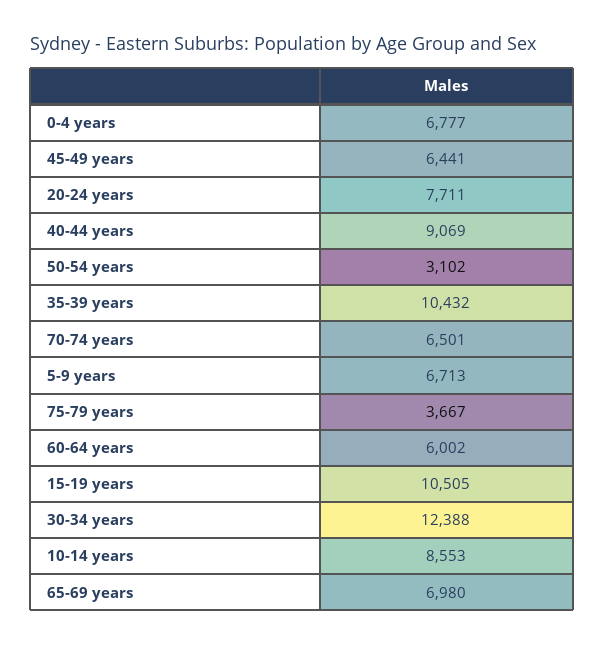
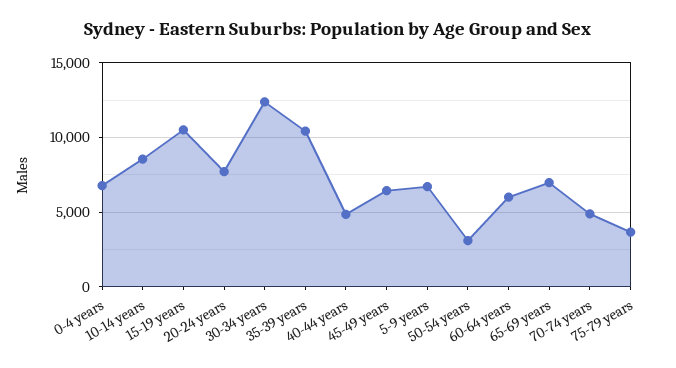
40-44 years: 9069 -> 5000
70-74 years: 6501 -> 5000

